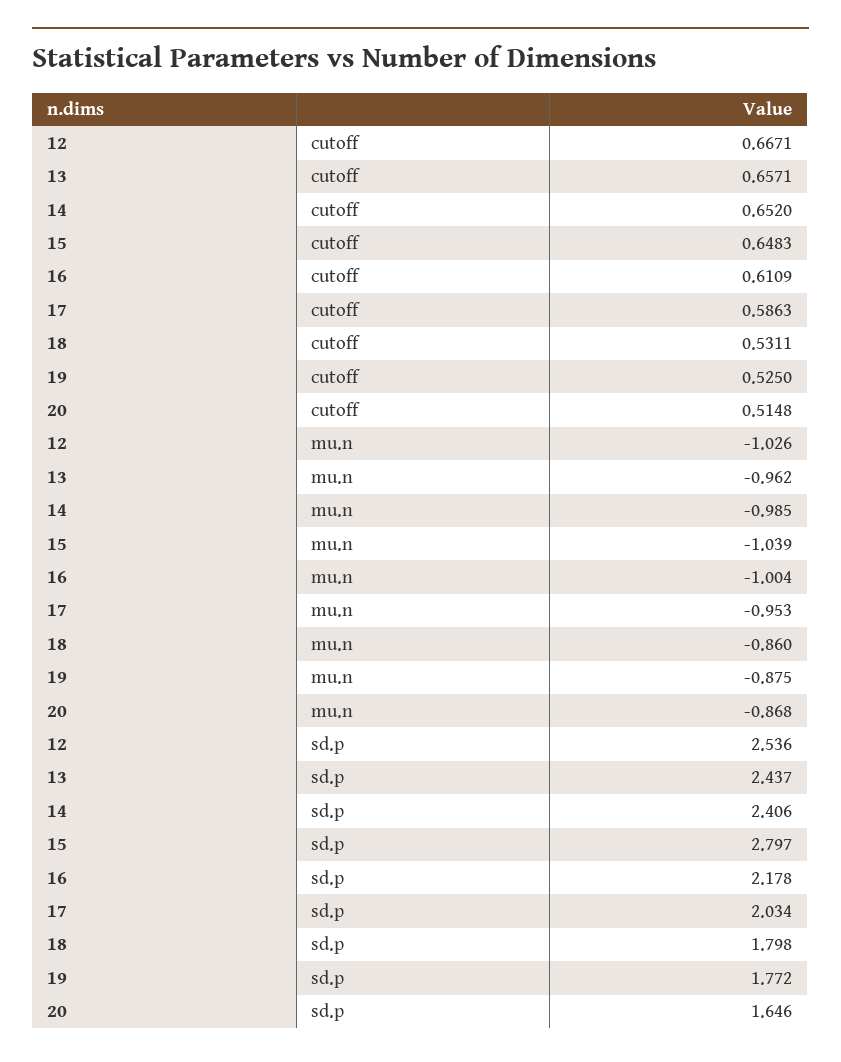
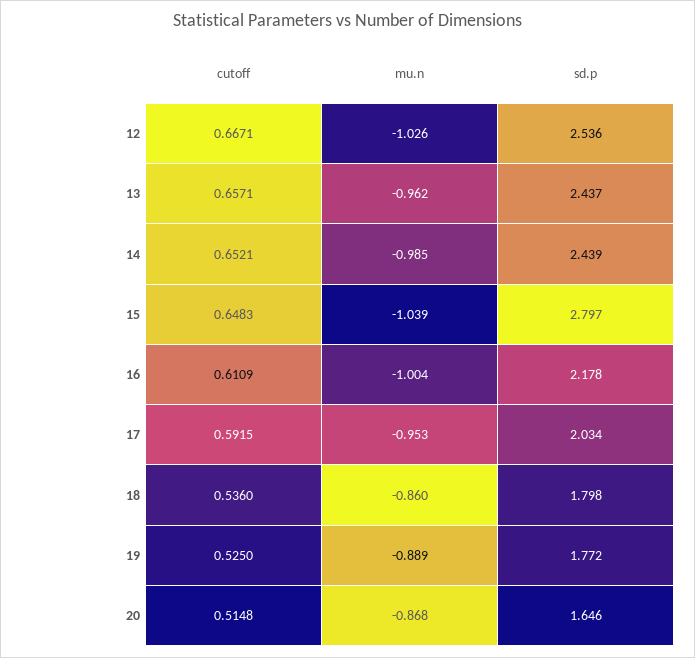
14, cutoff: 0.652 -> 0.6521
17, cutoff: 0.5863 -> 0.5915
18, cutoff: 0.5311 -> 0.536
19, mu.n: -0.875 -> -0.889
14, sd.p: 2.406 -> 2.439

